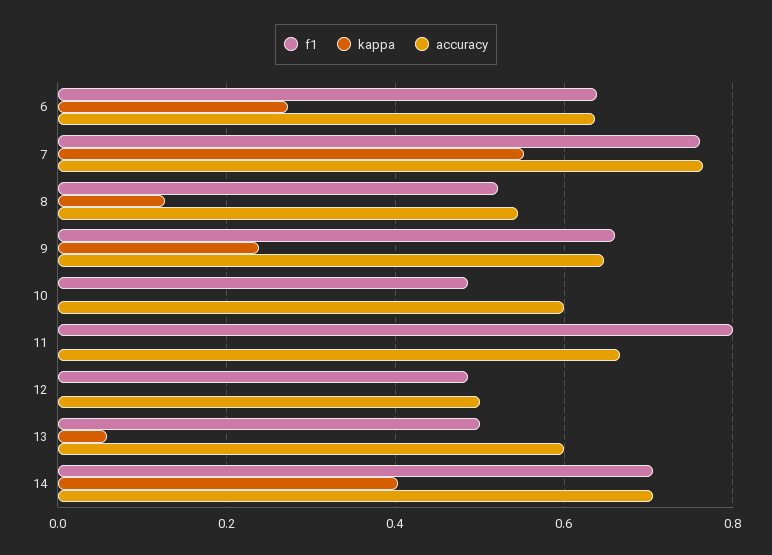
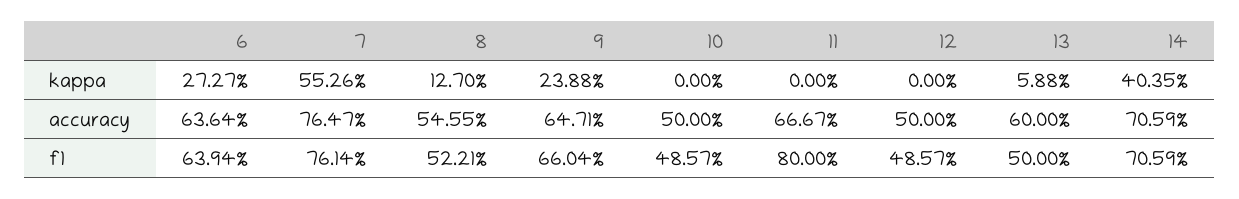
accuracy, 10: 0.6 -> 0.5

